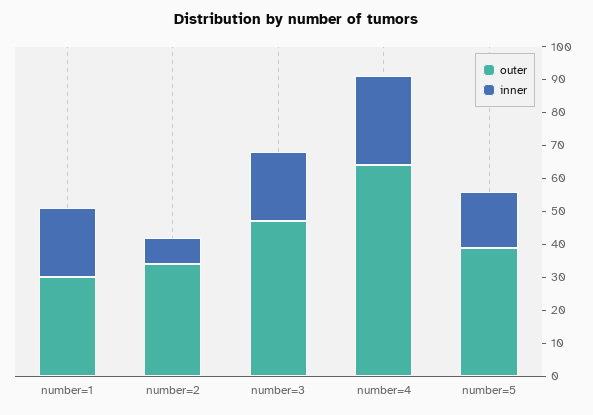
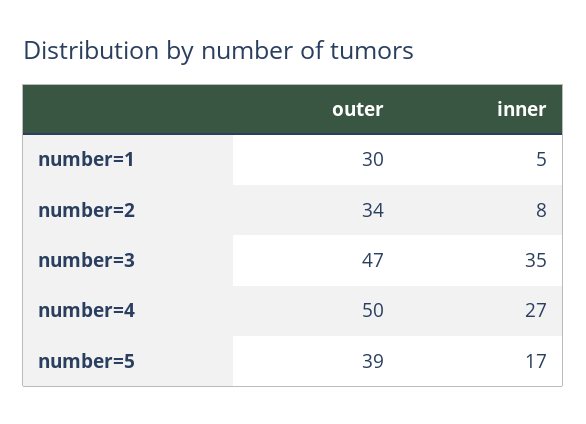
inner, number=1: 20 -> 5
inner, number=3: 20 -> 35
outer, number=4: 65 -> 50

